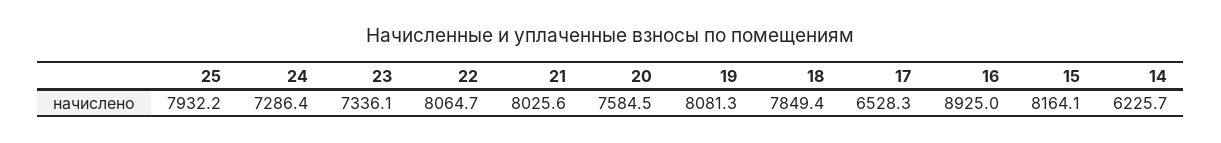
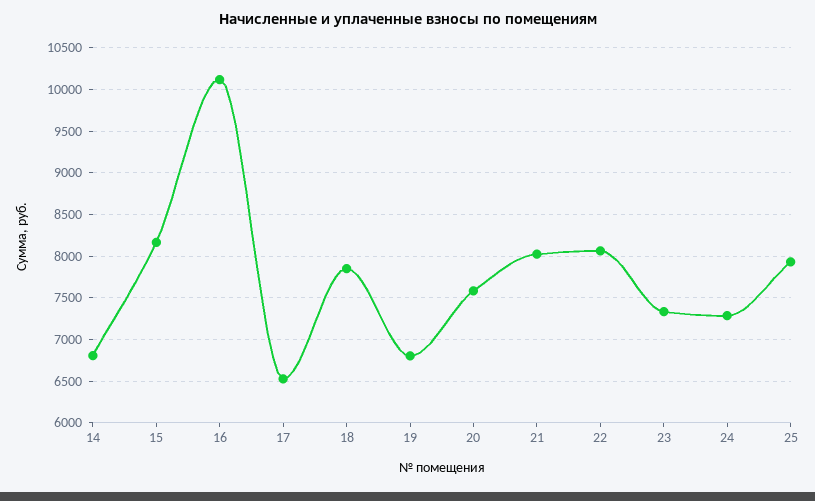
19: 8081.3 -> 6800
16: 8925 -> 10100
14: 6225.7 -> 6800

